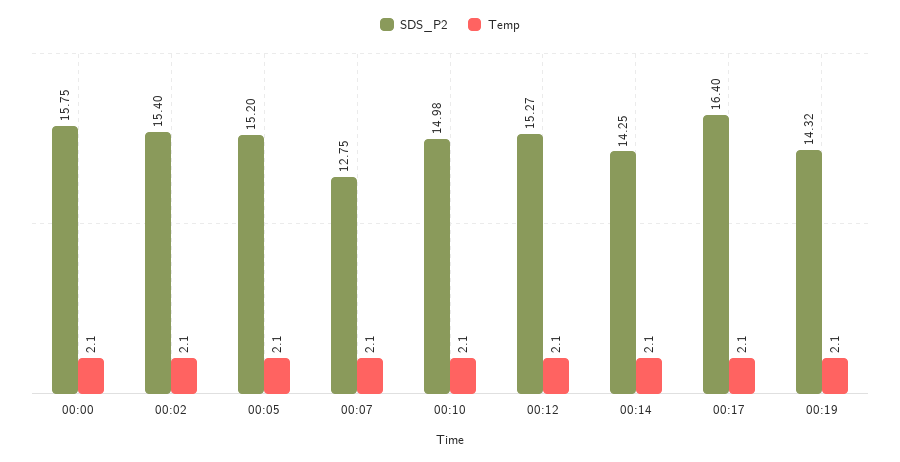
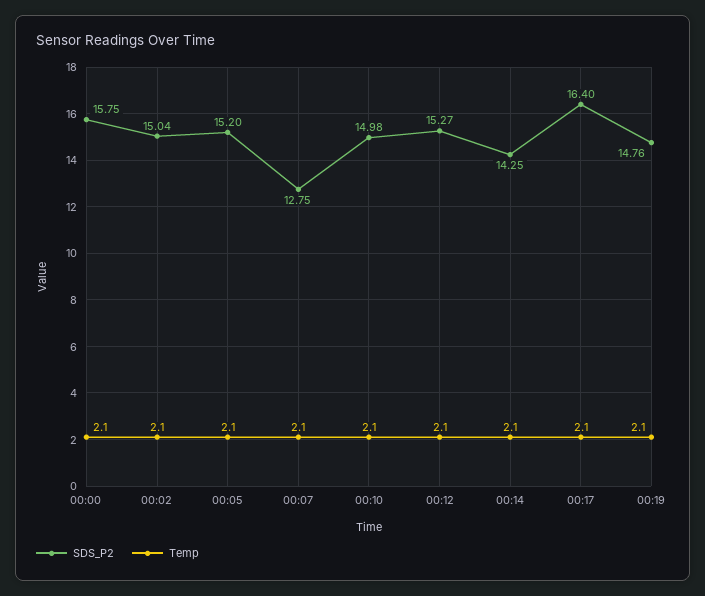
SDS_P2, 00:02: 15.4 -> 15.04
SDS_P2, 00:19: 14.32 -> 14.76

